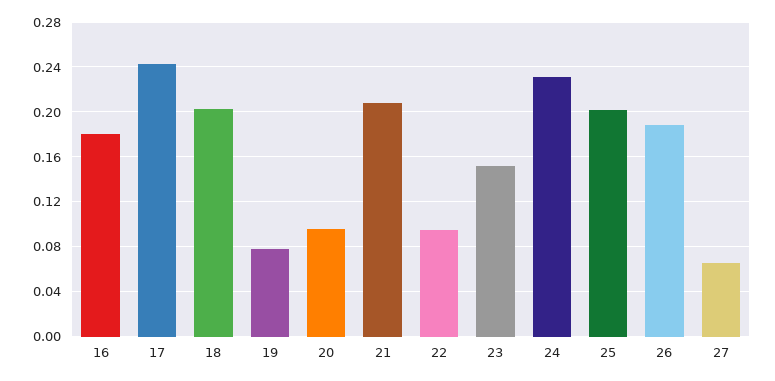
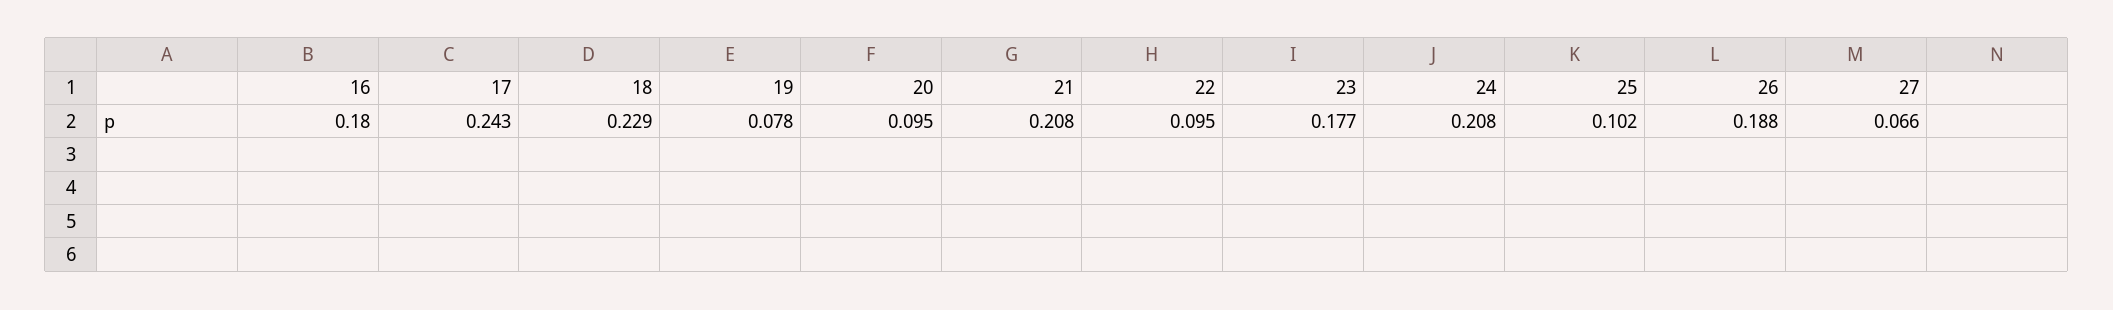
18: 0.2 -> 0.229
23: 0.15 -> 0.177
24: 0.23 -> 0.208
25: 0.2 -> 0.102

